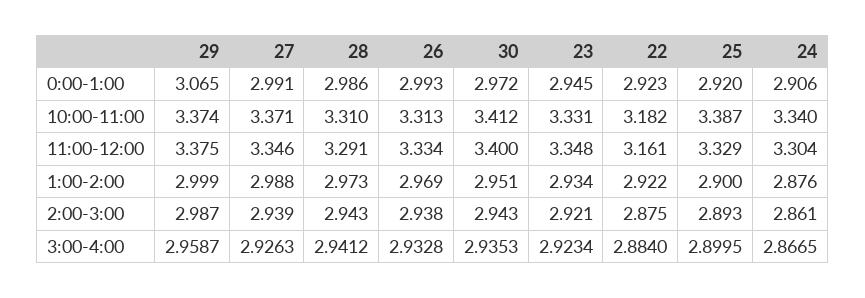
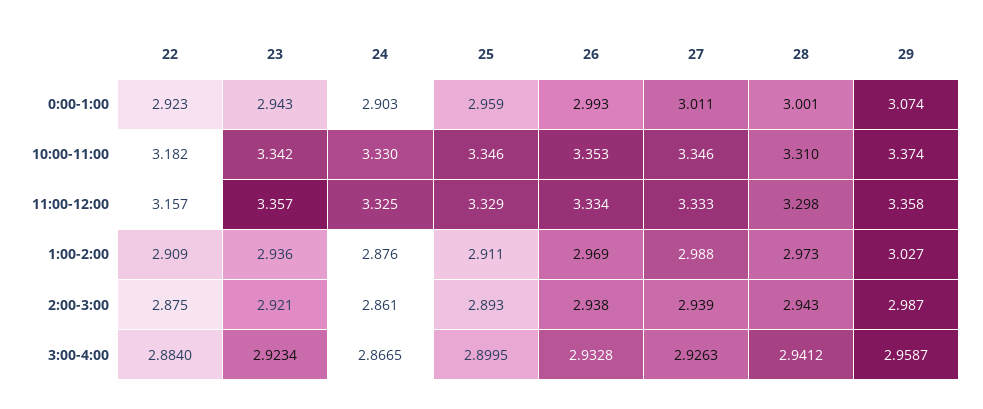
29, 0:00-1:00: 3.065 -> 3.074
27, 0:00-1:00: 2.991 -> 3.011
28, 0:00-1:00: 2.986 -> 3.001
30, 0:00-1:00: 2.972 -> none
23, 0:00-1:00: 2.945 -> 2.943
25, 0:00-1:00: 2.92 -> 2.959
24, 0:00-1:00: 2.906 -> 2.903
27, 10:00-11:00: 3.371 -> 3.346
26, 10:00-11:00: 3.313 -> 3.353
30, 10:00-11:00: 3.412 -> none
23, 10:00-11:00: 3.331 -> 3.342
25, 10:00-11:00: 3.387 -> 3.346
24, 10:00-11:00: 3.34 -> 3.33
29, 11:00-12:00: 3.375 -> 3.358
27, 11:00-12:00: 3.346 -> 3.333
28, 11:00-12:00: 3.291 -> 3.298
30, 11:00-12:00: 3.4 -> none
23, 11:00-12:00: 3.348 -> 3.357
22, 11:00-12:00: 3.161 -> 3.157
24, 11:00-12:00: 3.304 -> 3.325
29, 1:00-2:00: 2.999 -> 3.027
30, 1:00-2:00: 2.951 -> none
23, 1:00-2:00: 2.934 -> 2.936
22, 1:00-2:00: 2.922 -> 2.909
25, 1:00-2:00: 2.9 -> 2.911
30, 2:00-3:00: 2.943 -> none
30, 3:00-4:00: 2.9353 -> none

